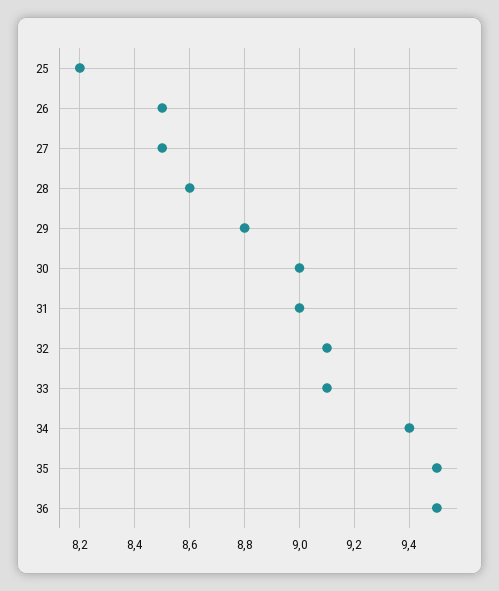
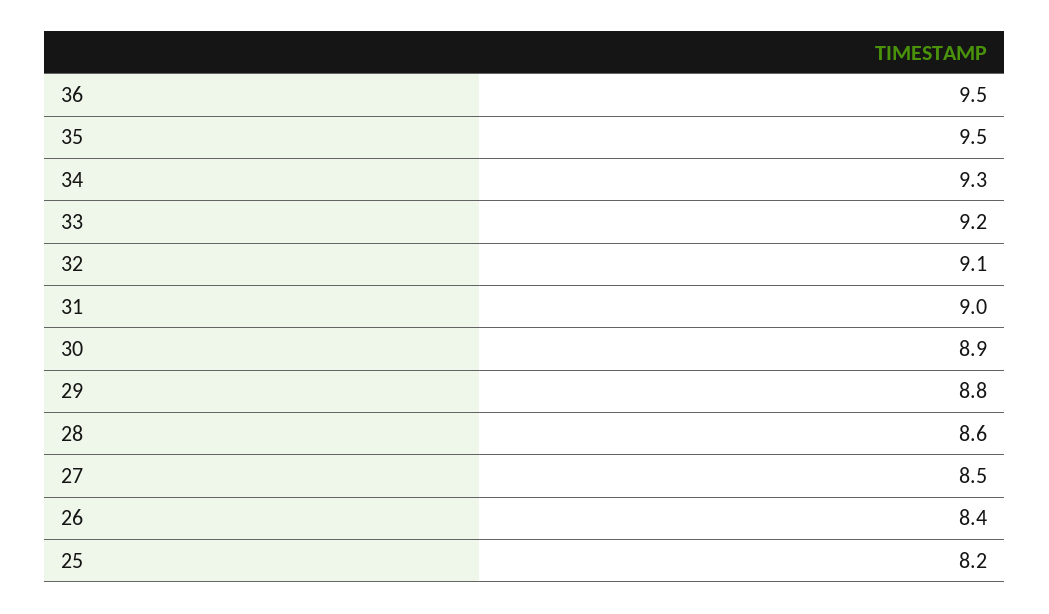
26: 8.5 -> 8.4
30: 9 -> 8.9
33: 9.1 -> 9.2
34: 9.4 -> 9.3

